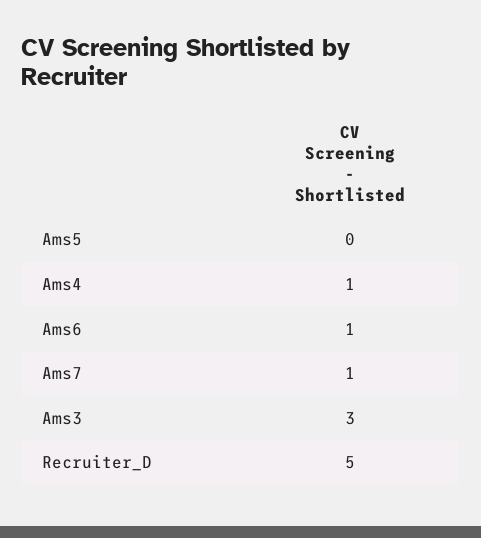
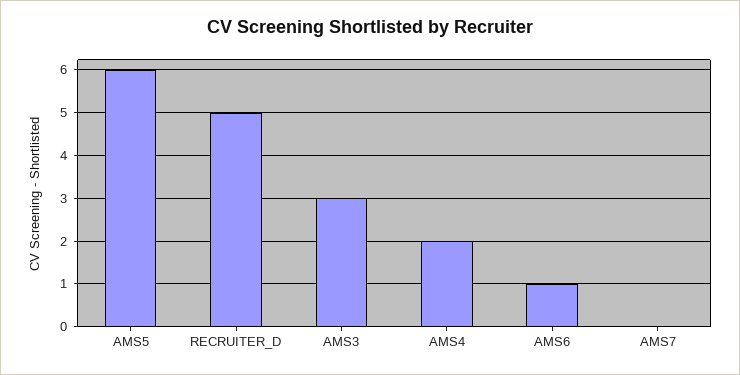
Ams5: 0 -> 6
Ams4: 1 -> 2
Ams7: 1 -> 0

